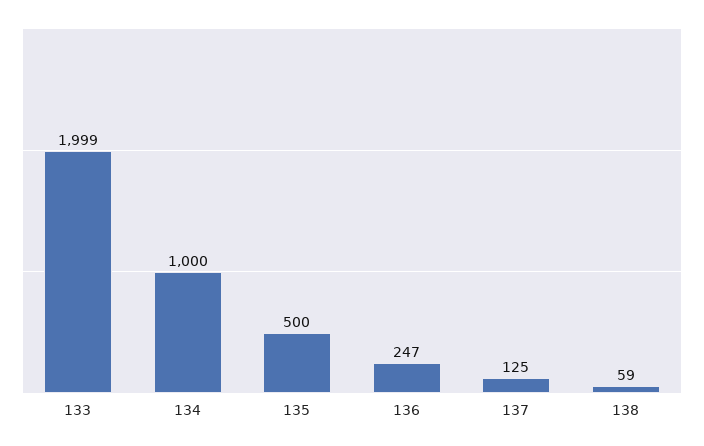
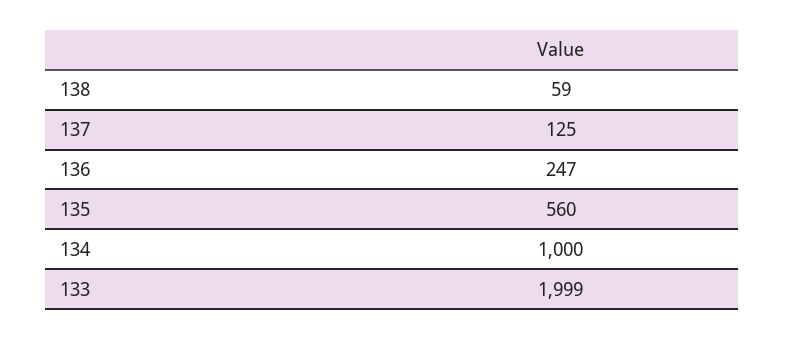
135: 500 -> 560

